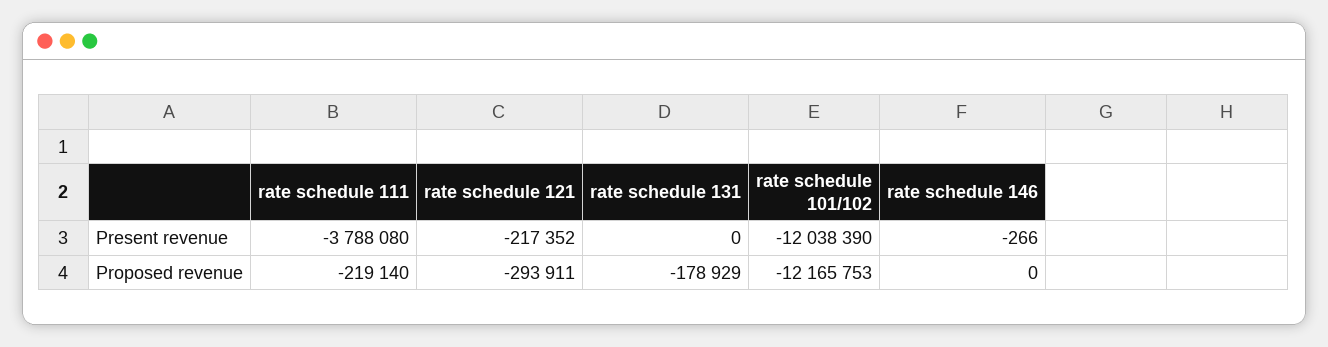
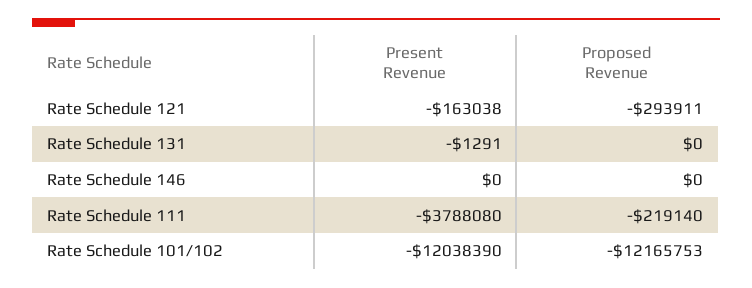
rate schedule 121, Present revenue: -217352 -> -163038
rate schedule 131, Present revenue: 0 -> -1291
rate schedule 146, Present revenue: -266 -> 0
rate schedule 131, Proposed revenue: -178929 -> 0

